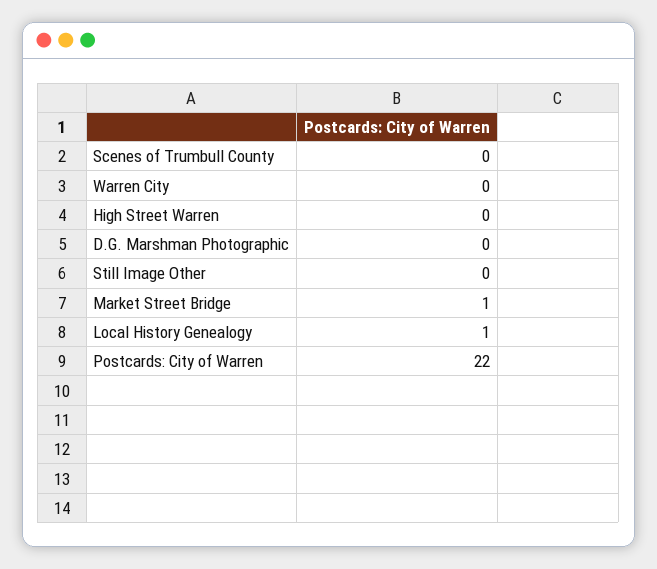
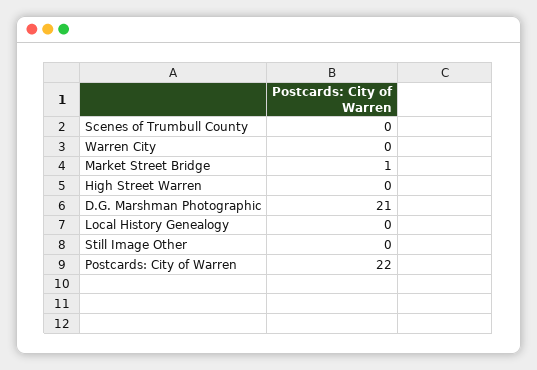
D.G. Marshman Photographic: 0 -> 21
Local History Genealogy: 1 -> 0

